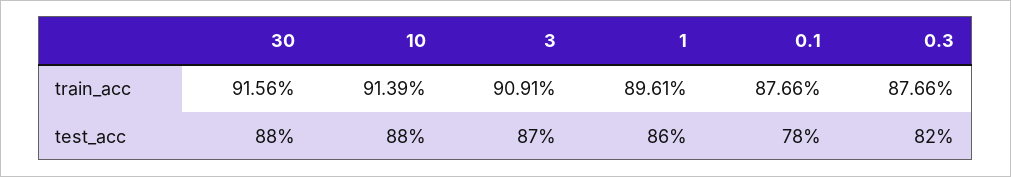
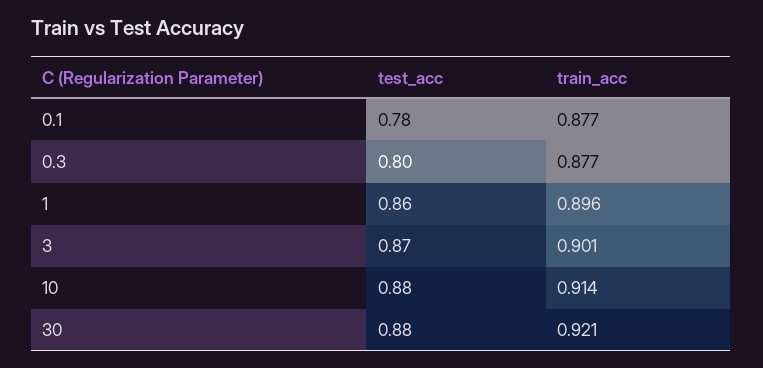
30, train_acc: 0.9156 -> 0.921
3, train_acc: 0.9091 -> 0.901
0.3, test_acc: 0.82 -> 0.8

